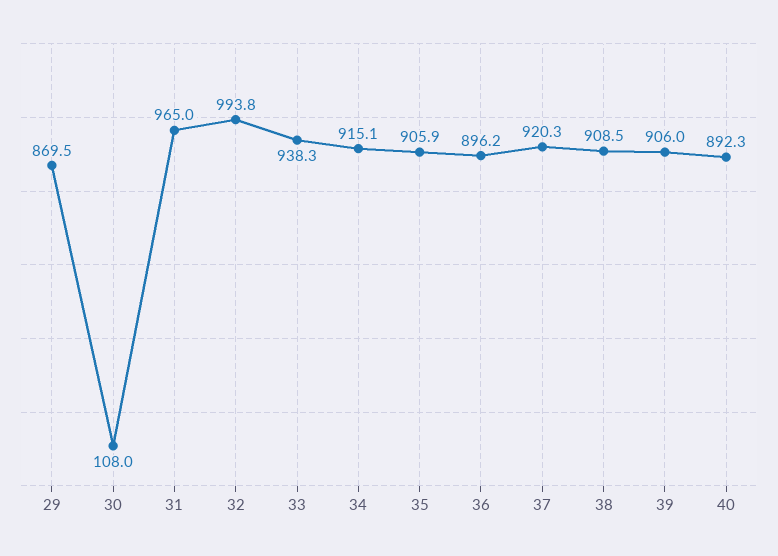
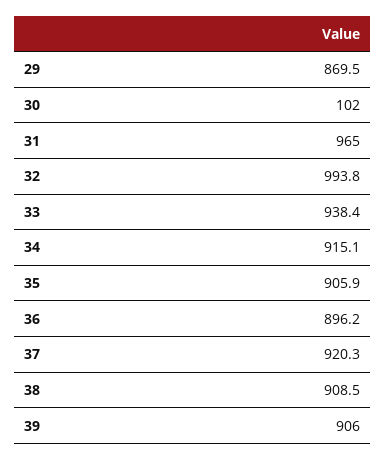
30: 108 -> 102
33: 938.3 -> 938.4
40: 892.3 -> none

